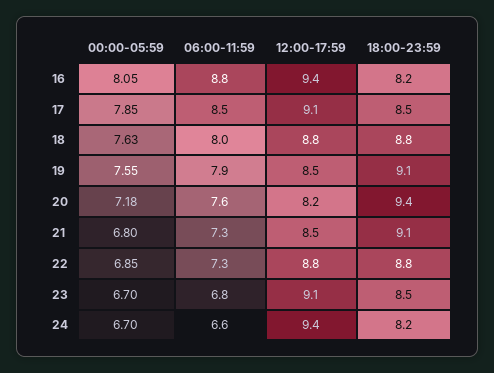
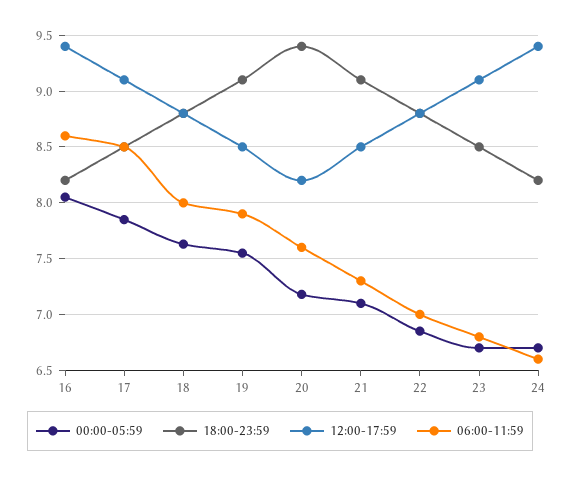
06:00-11:59, 16: 8.8 -> 8.6
00:00-05:59, 21: 6.8 -> 7.1
06:00-11:59, 22: 7.3 -> 7

